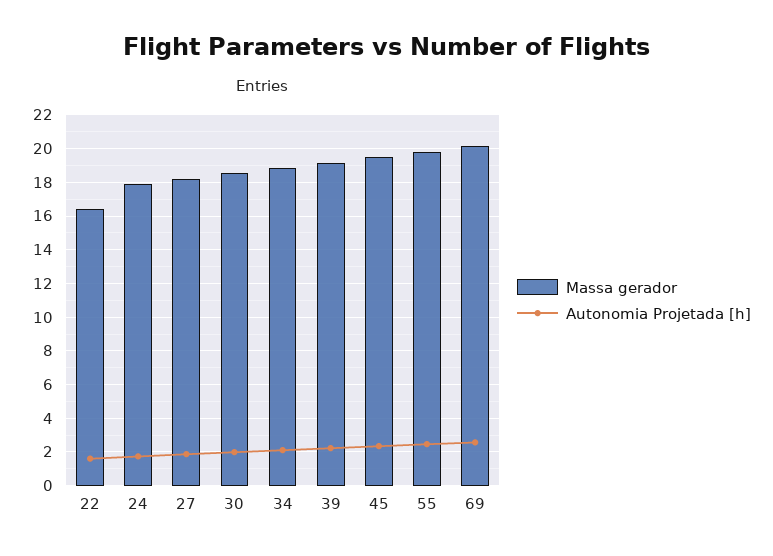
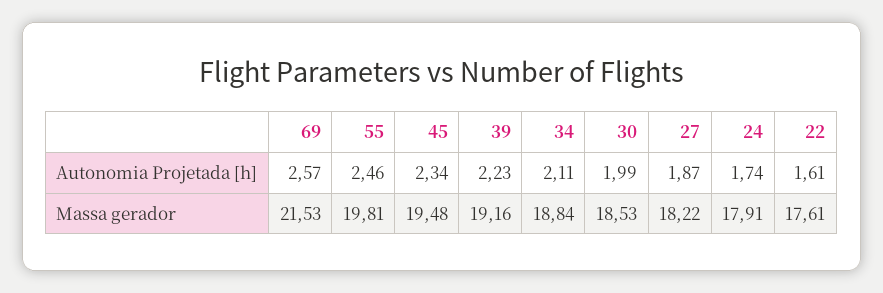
Massa gerador, 22: 16.5 -> 17.61
Massa gerador, 69: 20 -> 21.53

